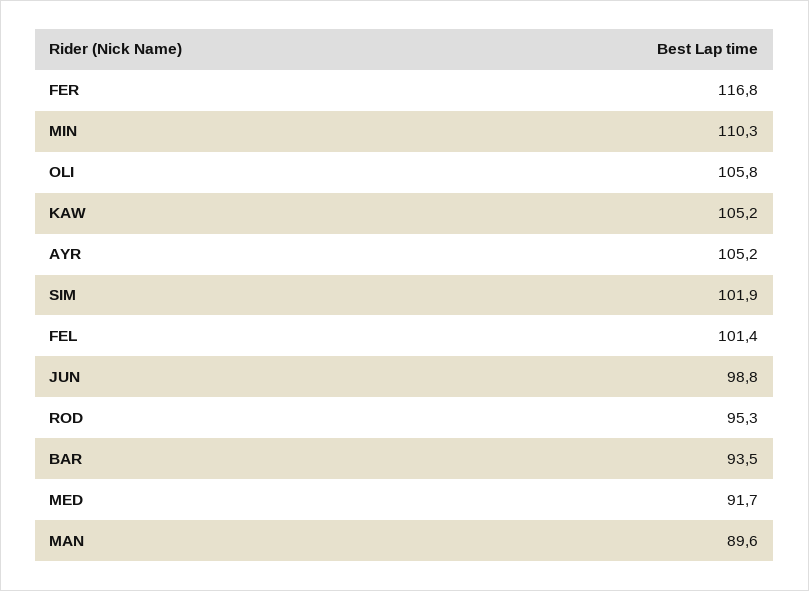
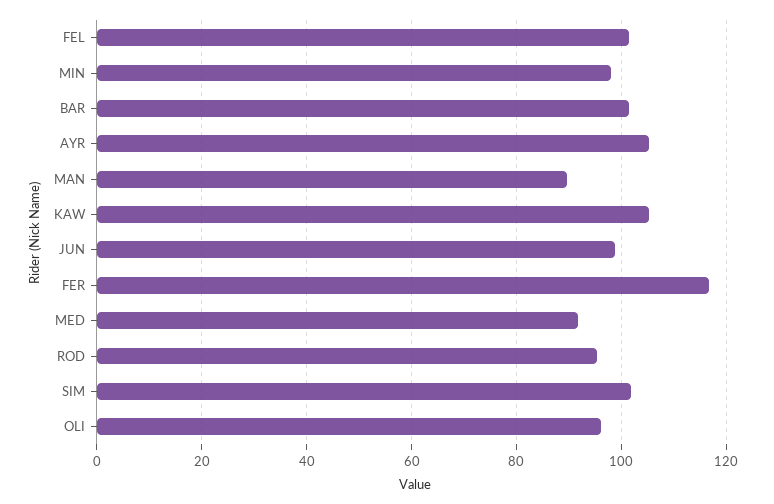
MIN: 110.3 -> 98
OLI: 105.8 -> 96
BAR: 93.5 -> 102

